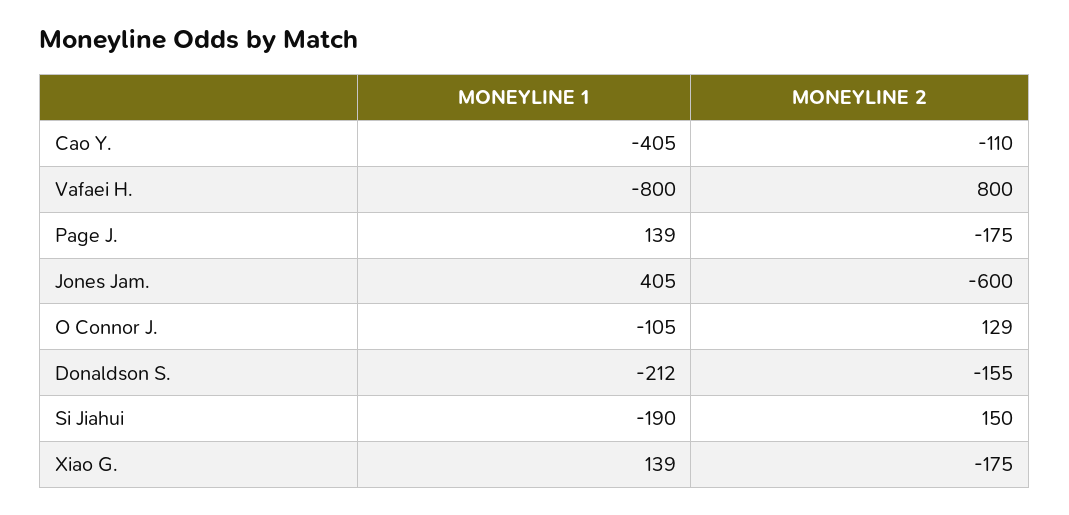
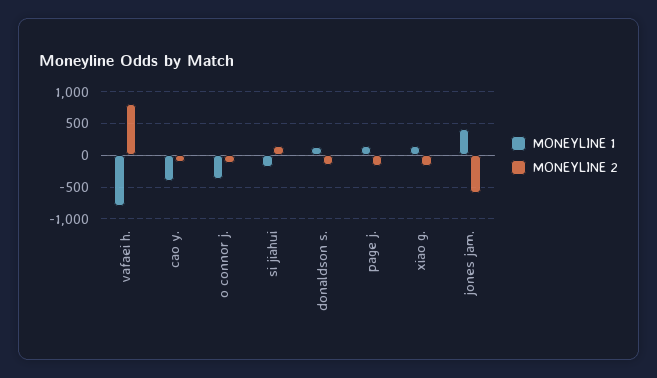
MONEYLINE 1, O Connor J.: -105 -> -400
MONEYLINE 2, O Connor J.: 129 -> -100
MONEYLINE 1, Donaldson S.: -212 -> 100

